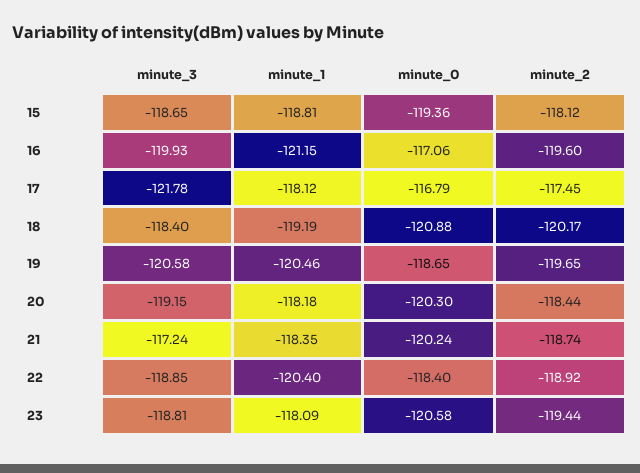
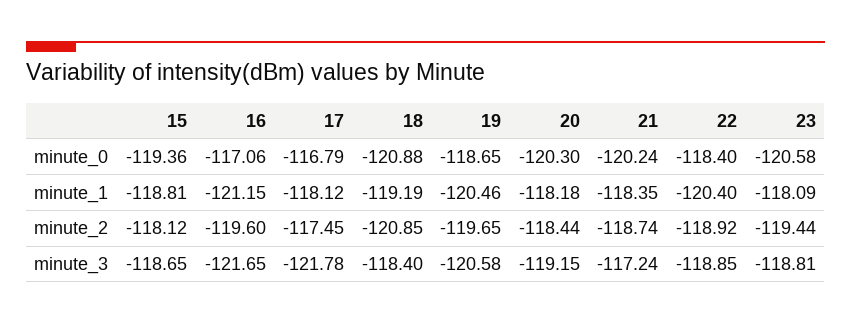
minute_3, 16: -119.93 -> -121.65
minute_2, 18: -120.17 -> -120.85

